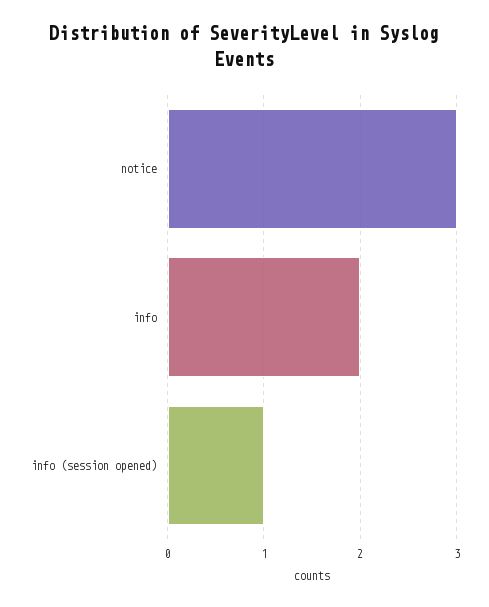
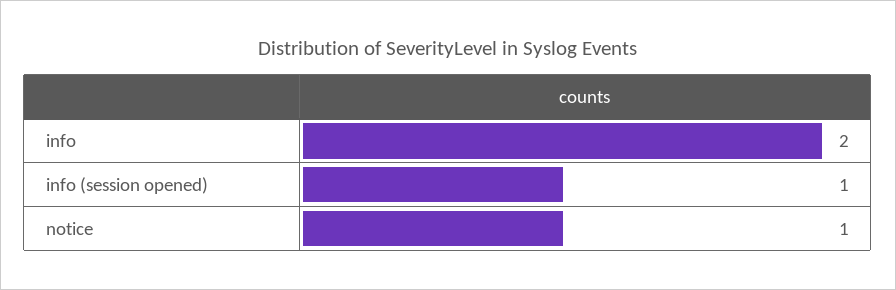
notice: 3 -> 1

